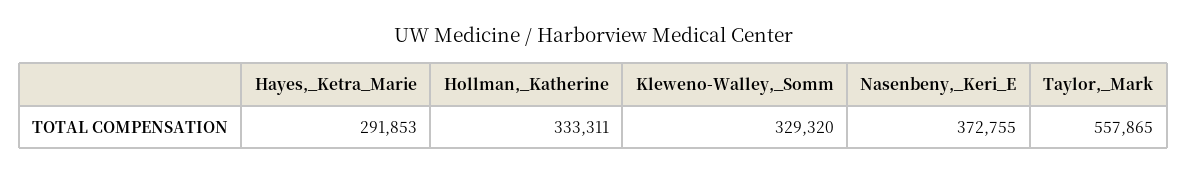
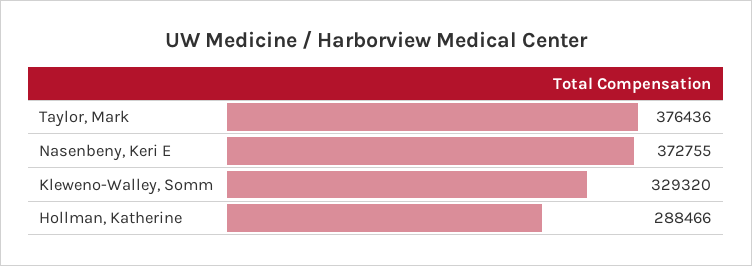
Hayes,_Ketra_Marie: 291853 -> none
Hollman,_Katherine: 333311 -> 288466
Taylor,_Mark: 557865 -> 376436

